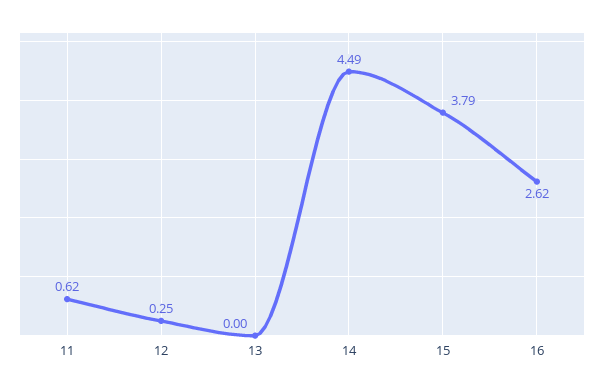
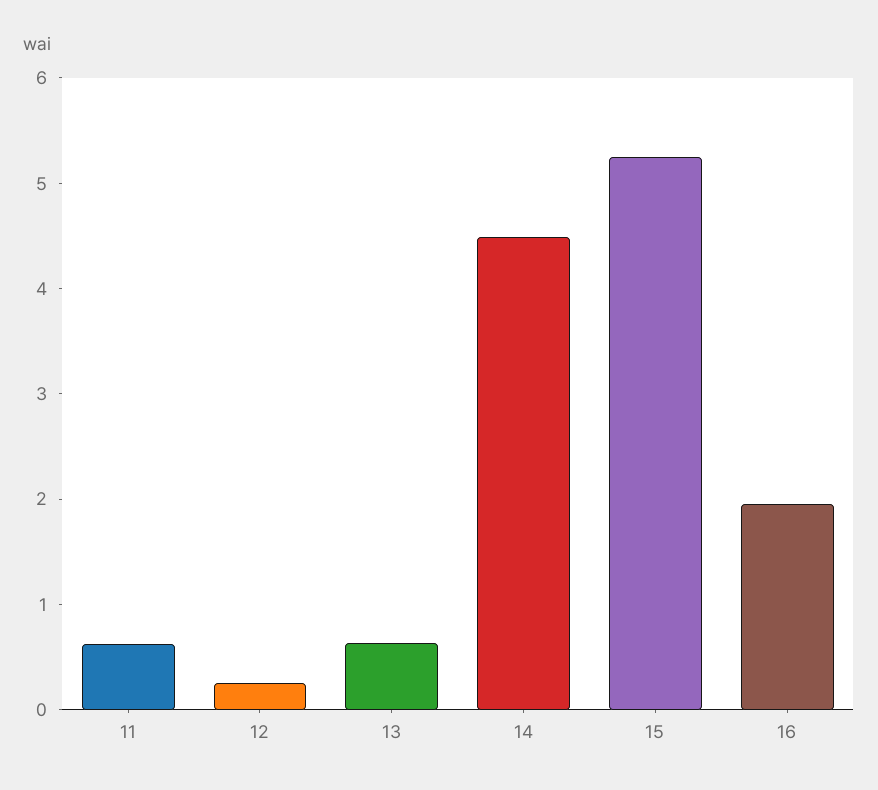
13: 0 -> 0.6
15: 3.79 -> 5.2
16: 2.62 -> 2

